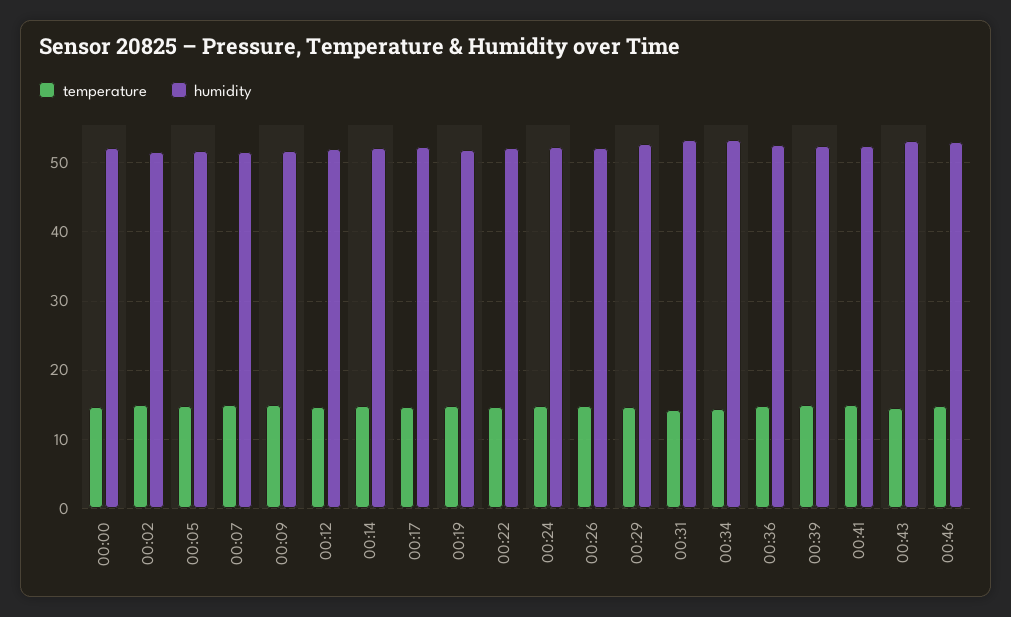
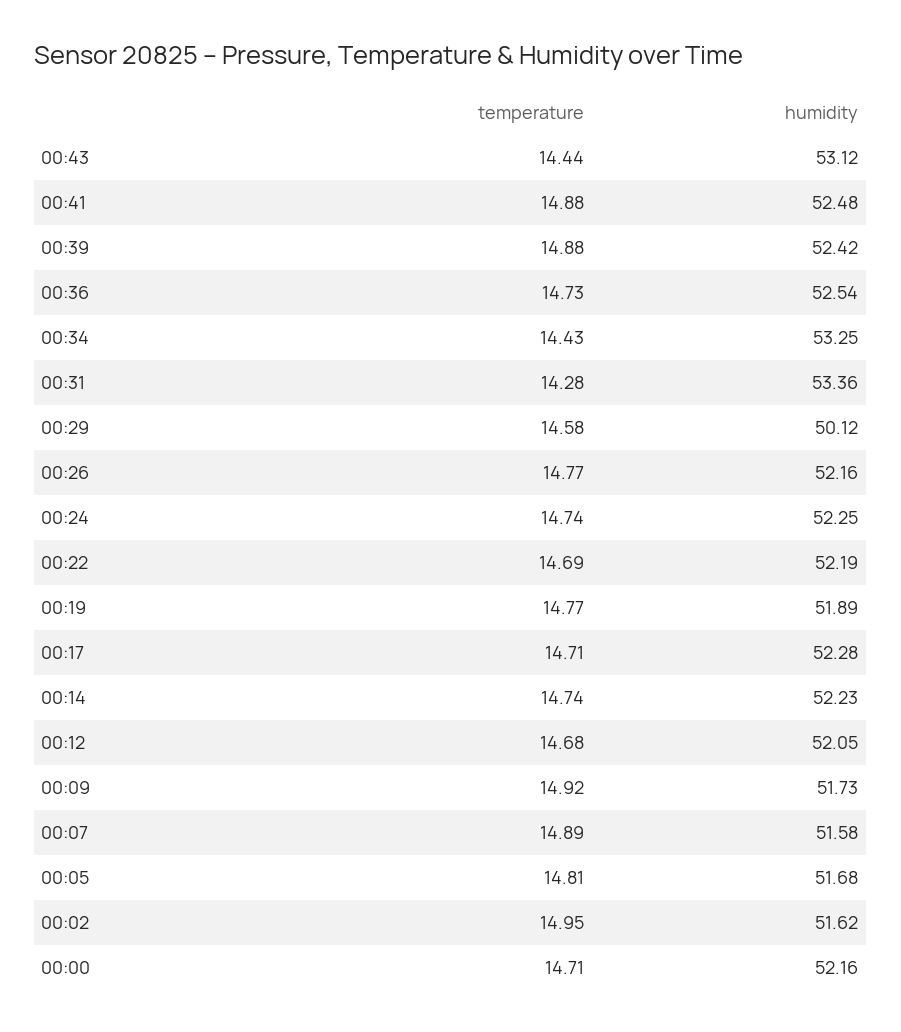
humidity, 00:29: 53 -> 50.12
temperature, 00:46: 15 -> none
humidity, 00:46: 53 -> none

